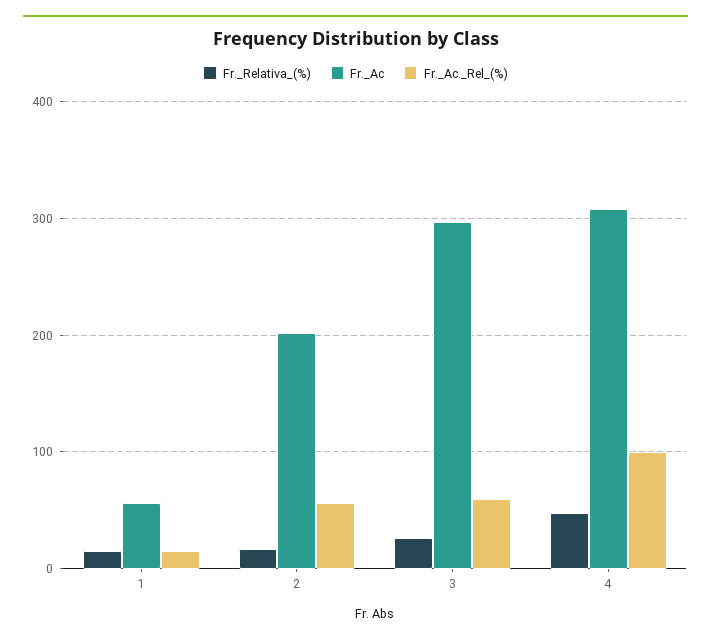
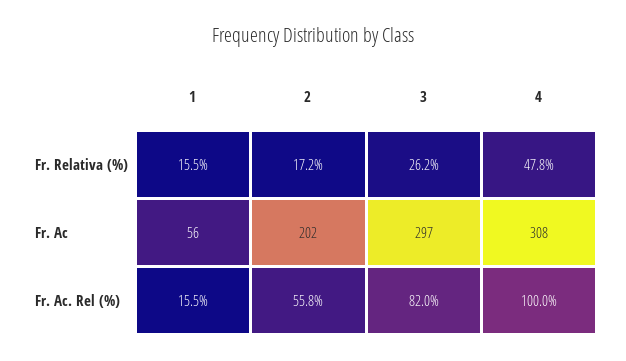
Fr._Ac._Rel_(%), 3: 60 -> 82

